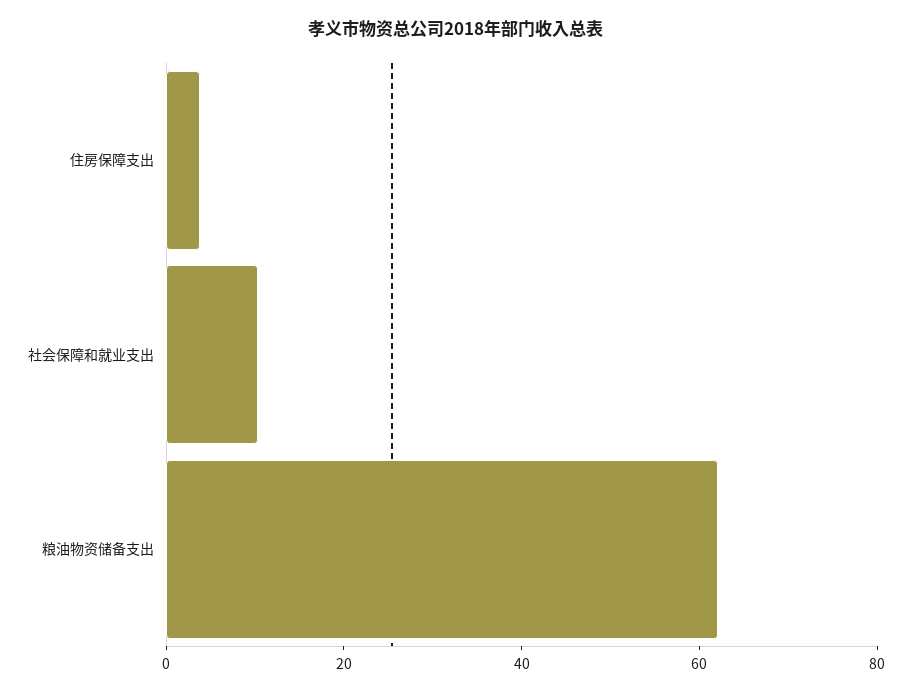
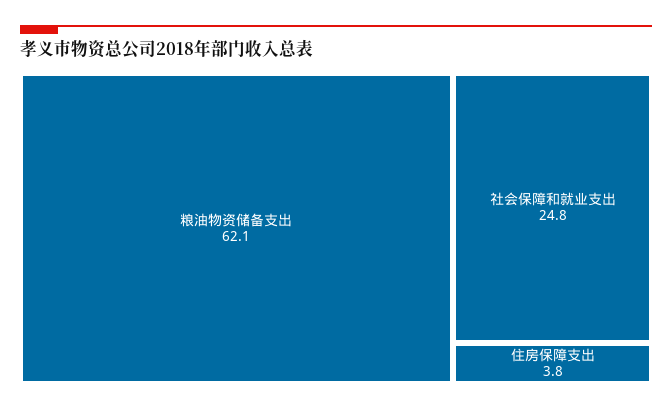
社会保障和就业支出: 10 -> 24.8

